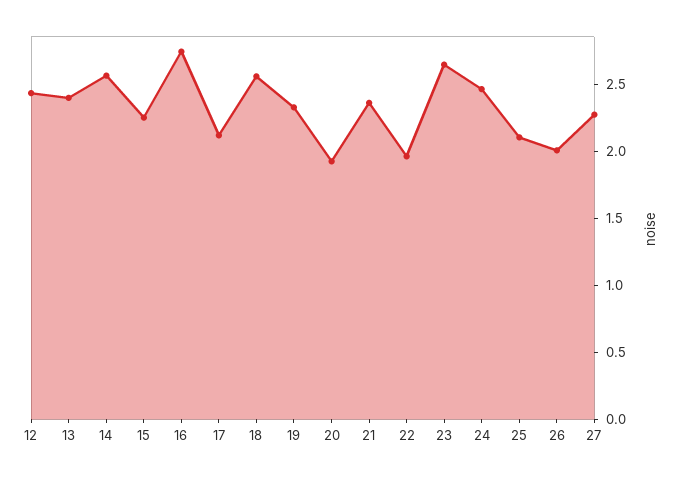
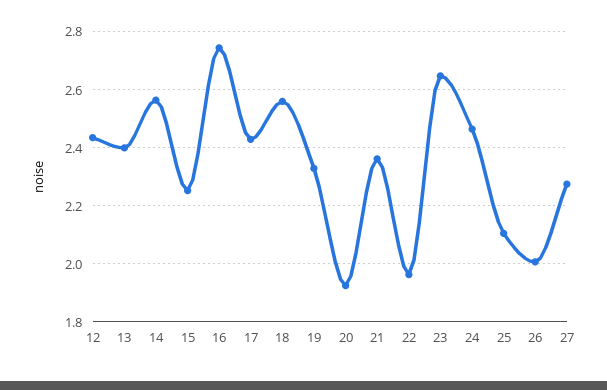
17: 2.1 -> 2.425

